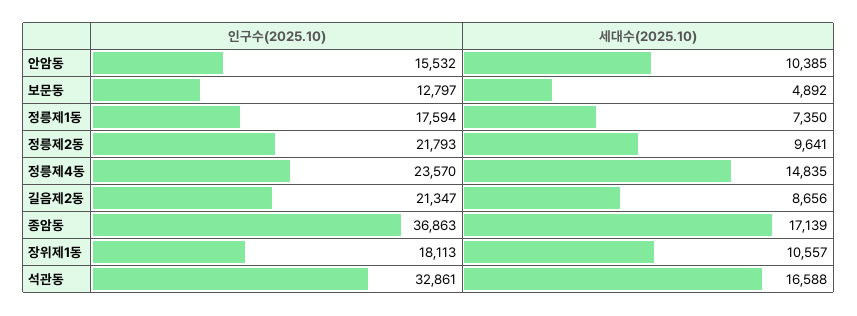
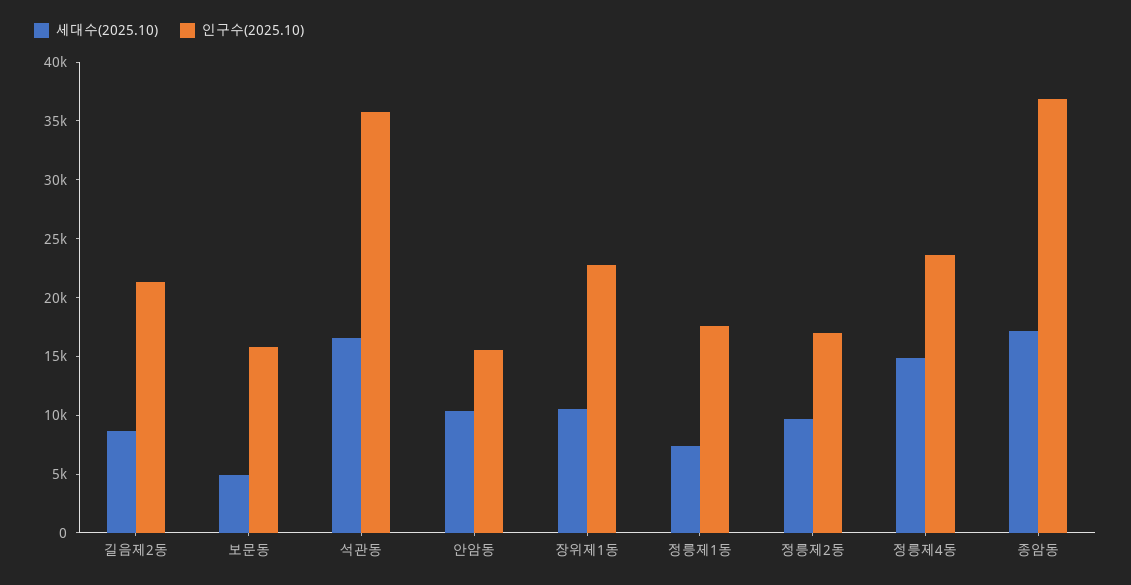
인구수(2025.10), 보문동: 12797 -> 16000
인구수(2025.10), 정릉제2동: 21793 -> 17000
인구수(2025.10), 장위제1동: 18113 -> 23000
인구수(2025.10), 석관동: 32861 -> 36000

